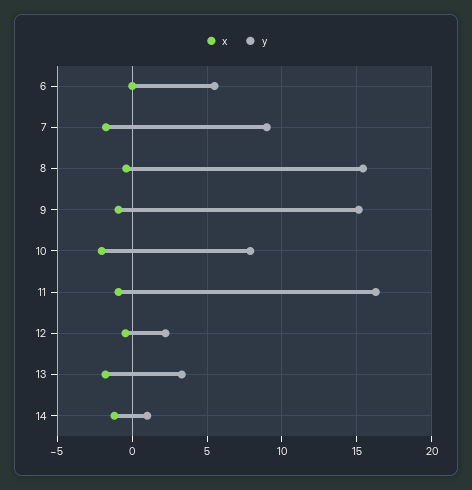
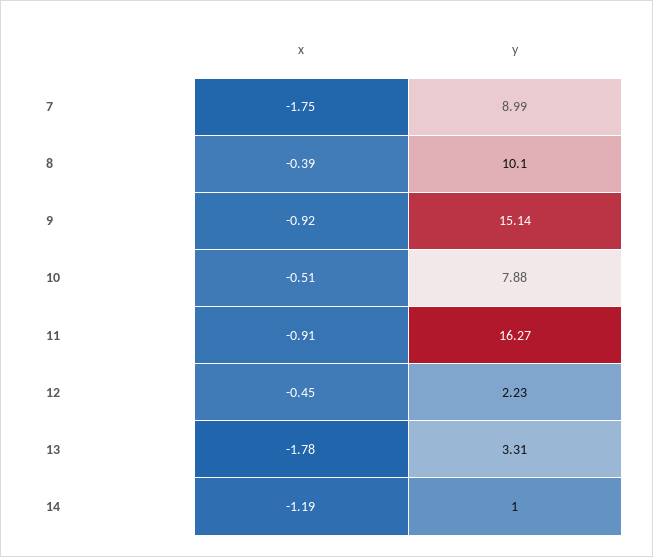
x, 6: 0 -> none
y, 6: 5.5 -> none
y, 8: 15.5 -> 10.1
x, 10: -2 -> -0.51

